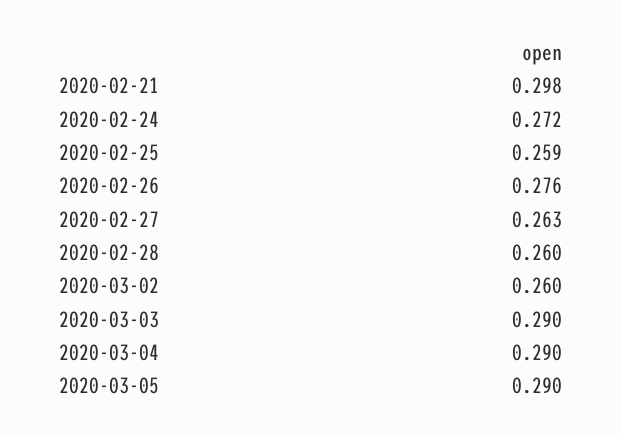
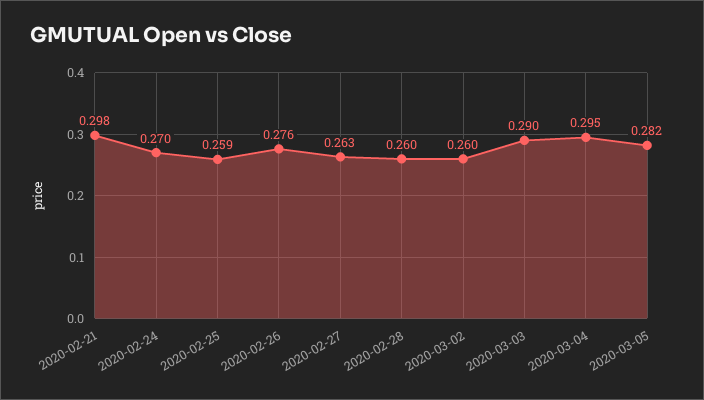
2020-02-24: 0.272 -> 0.27
2020-03-04: 0.29 -> 0.295
2020-03-05: 0.29 -> 0.282

